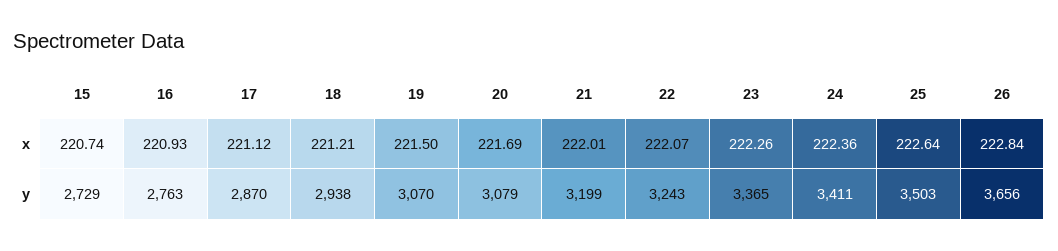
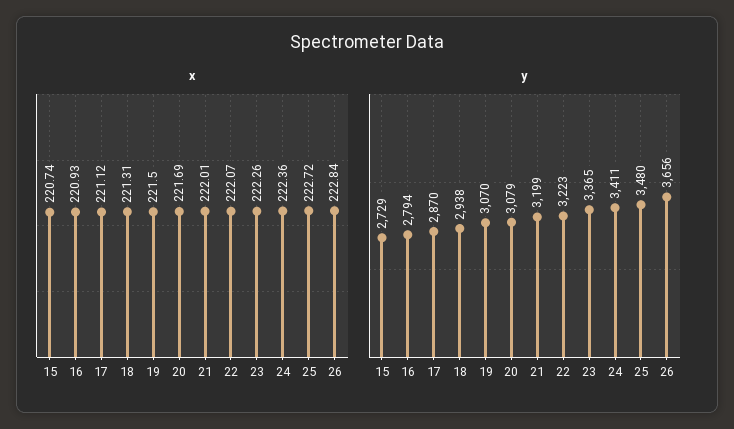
x, 18: 221.21 -> 221.31
x, 25: 222.64 -> 222.72
y, 16: 2763 -> 2794
y, 22: 3243 -> 3223
y, 25: 3503 -> 3480

